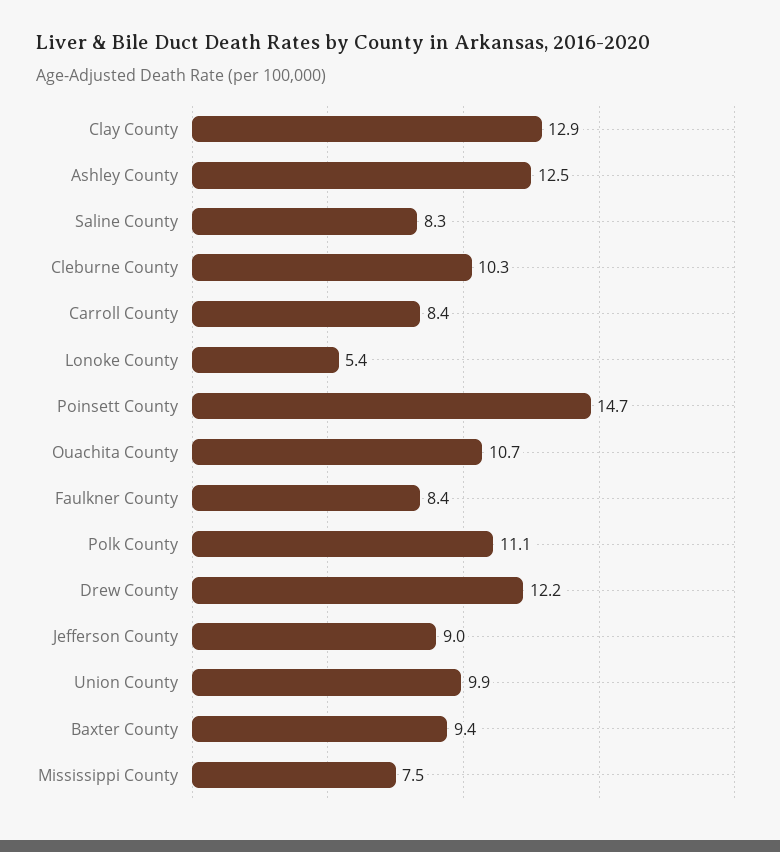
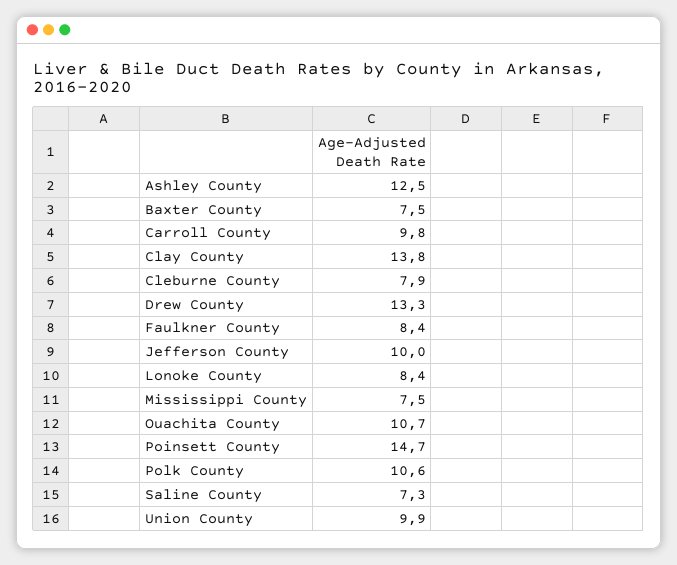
Clay County: 12.9 -> 13.8
Saline County: 8.3 -> 7.3
Cleburne County: 10.3 -> 7.9
Carroll County: 8.4 -> 9.8
Lonoke County: 5.4 -> 8.4
Polk County: 11.1 -> 10.6
Drew County: 12.2 -> 13.3
Jefferson County: 9 -> 10
Baxter County: 9.4 -> 7.5

